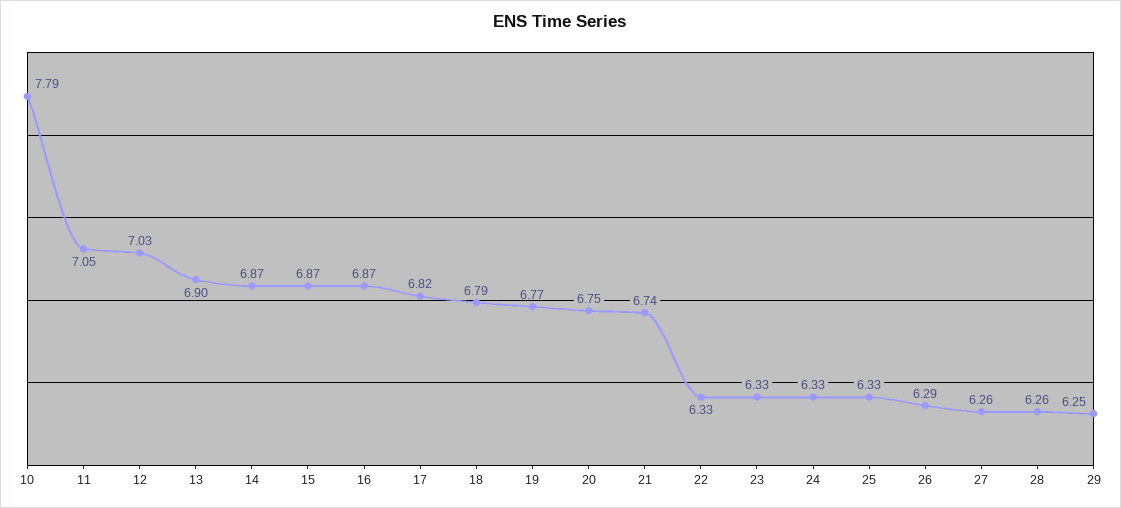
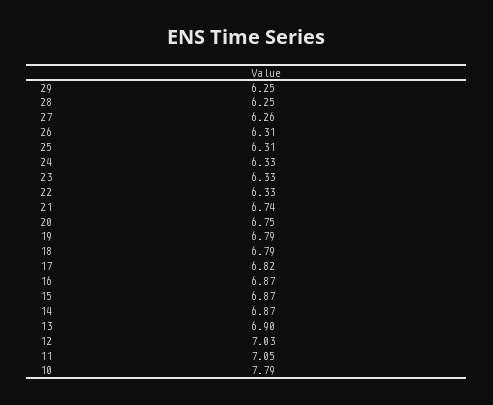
19: 6.77 -> 6.79
25: 6.33 -> 6.31
26: 6.29 -> 6.31
28: 6.26 -> 6.25

